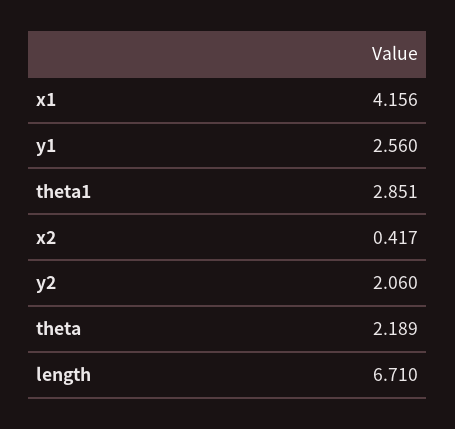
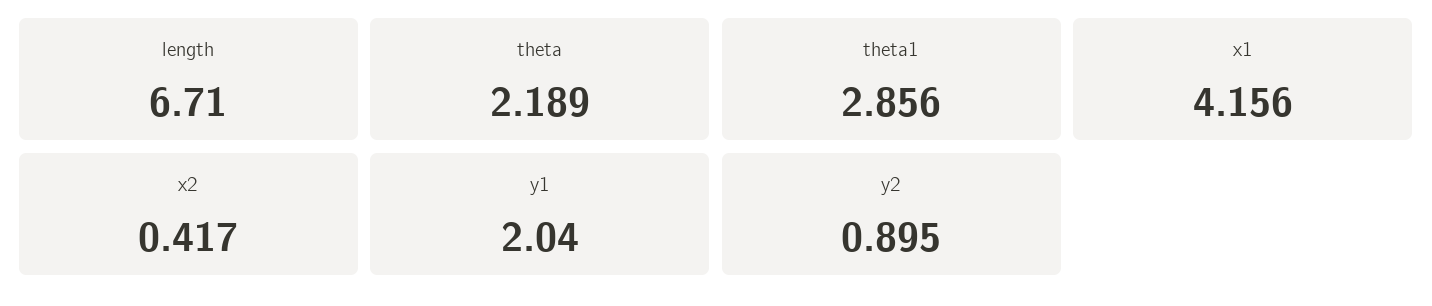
y1: 2.56 -> 2.04
theta1: 2.851 -> 2.856
y2: 2.06 -> 0.895

